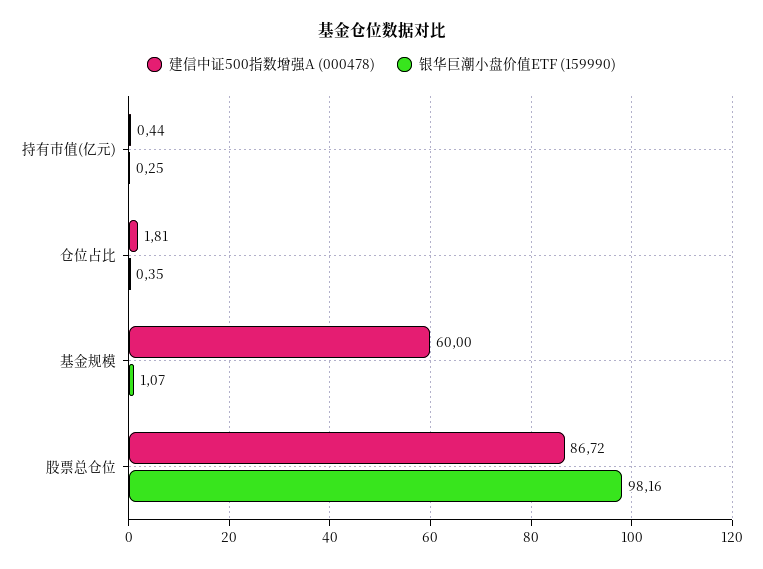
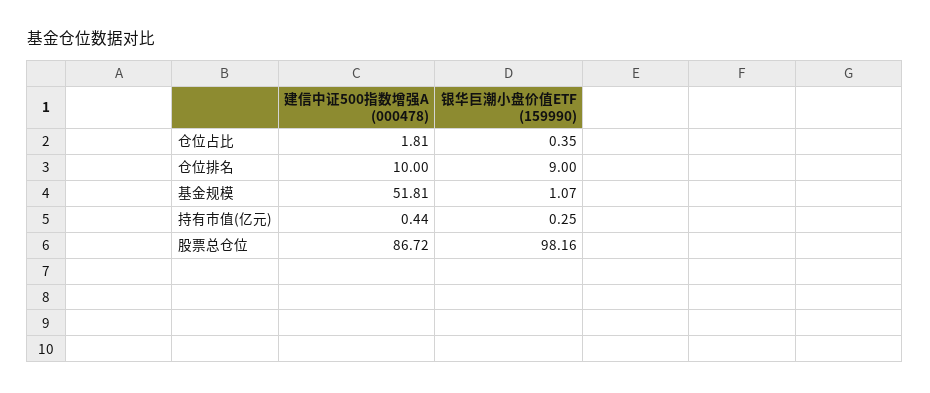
建信中证500指数增强A (000478), 基金规模: 60 -> 51.81
建信中证500指数增强A (000478), 仓位排名: none -> 10
银华巨潮小盘价值ETF (159990), 仓位排名: none -> 9

